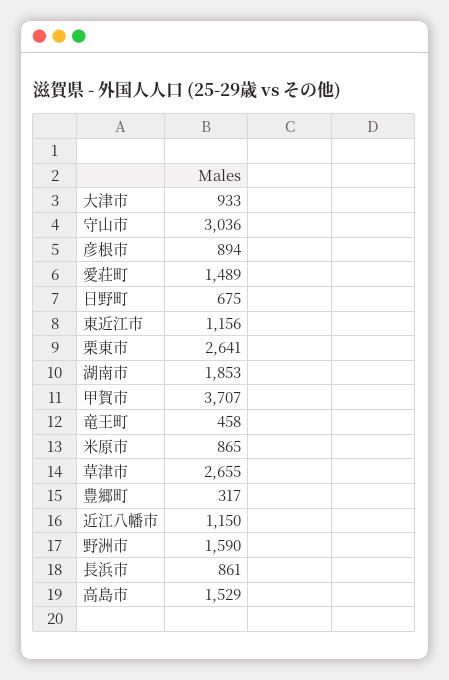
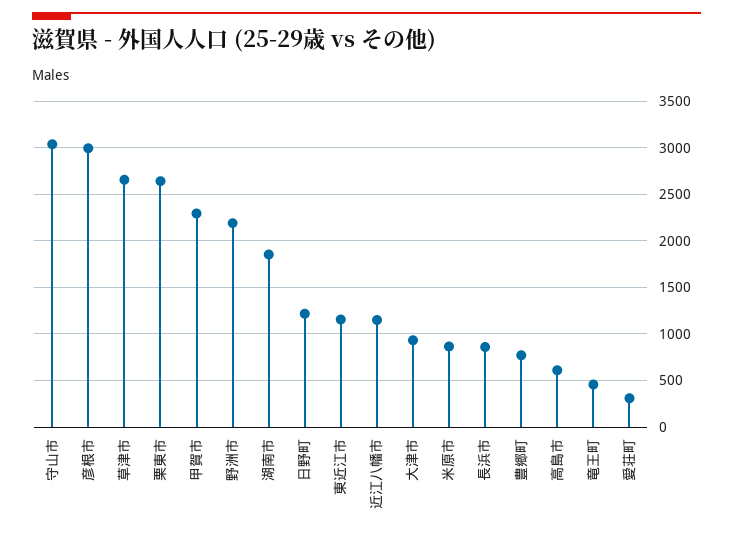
彦根市: 894 -> 3000
愛荘町: 1489 -> 300
日野町: 675 -> 1200
甲賀市: 3707 -> 2300
豊郷町: 317 -> 800
野洲市: 1590 -> 2200
高島市: 1529 -> 600

